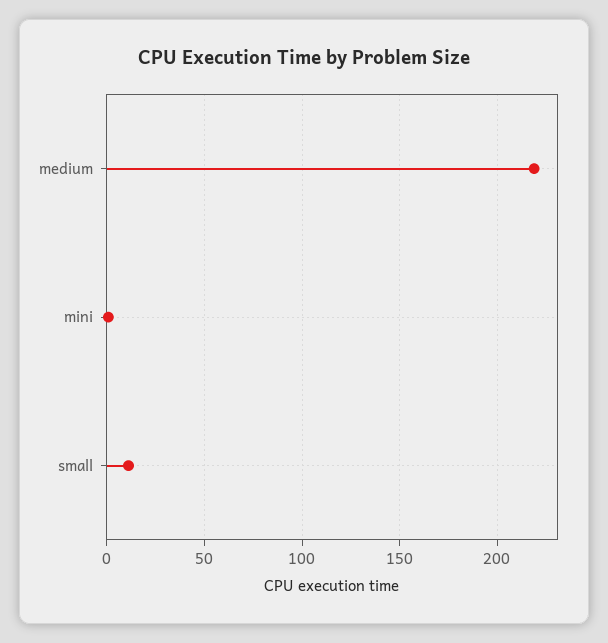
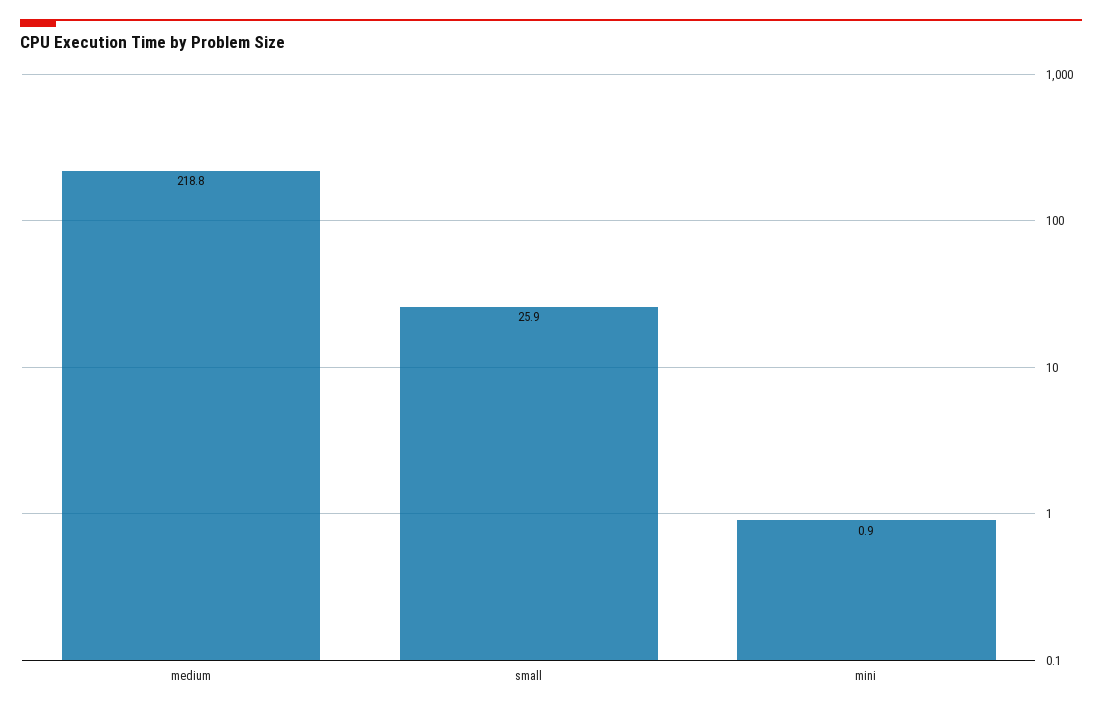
small: 10 -> 25.9

